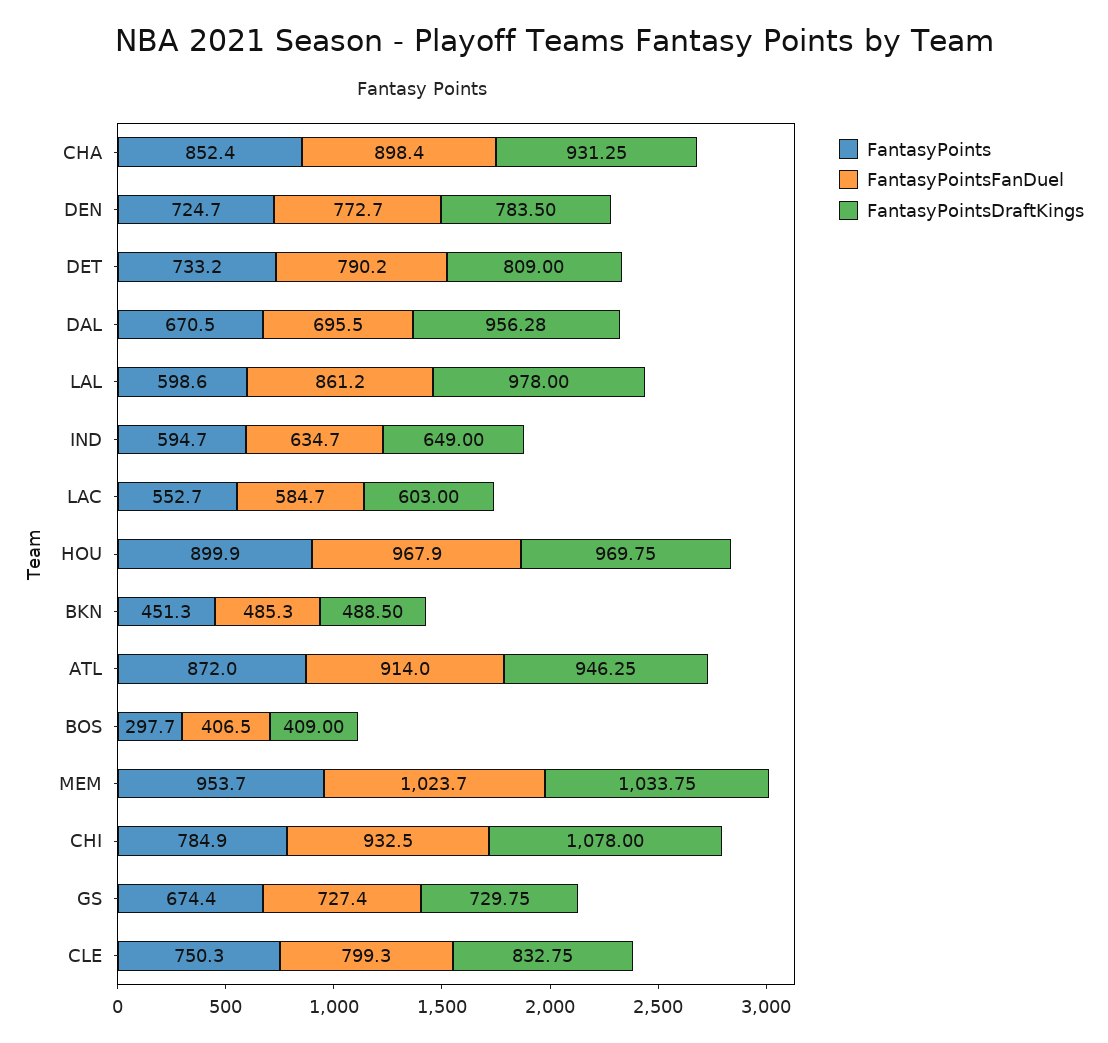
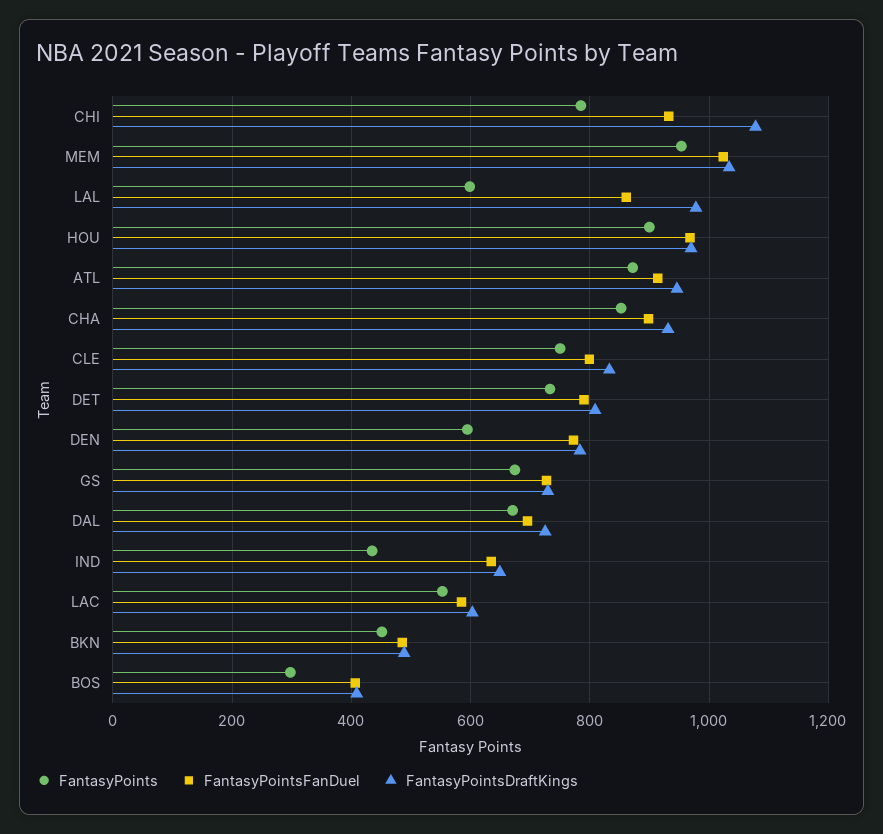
FantasyPoints, DEN: 724.7 -> 600
FantasyPointsDraftKings, DAL: 956.28 -> 720
FantasyPoints, IND: 594.7 -> 440

